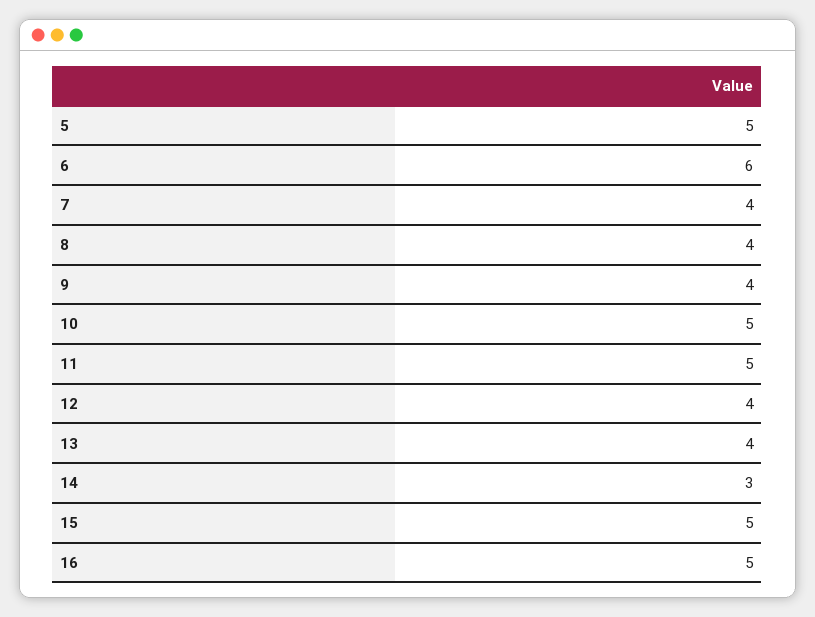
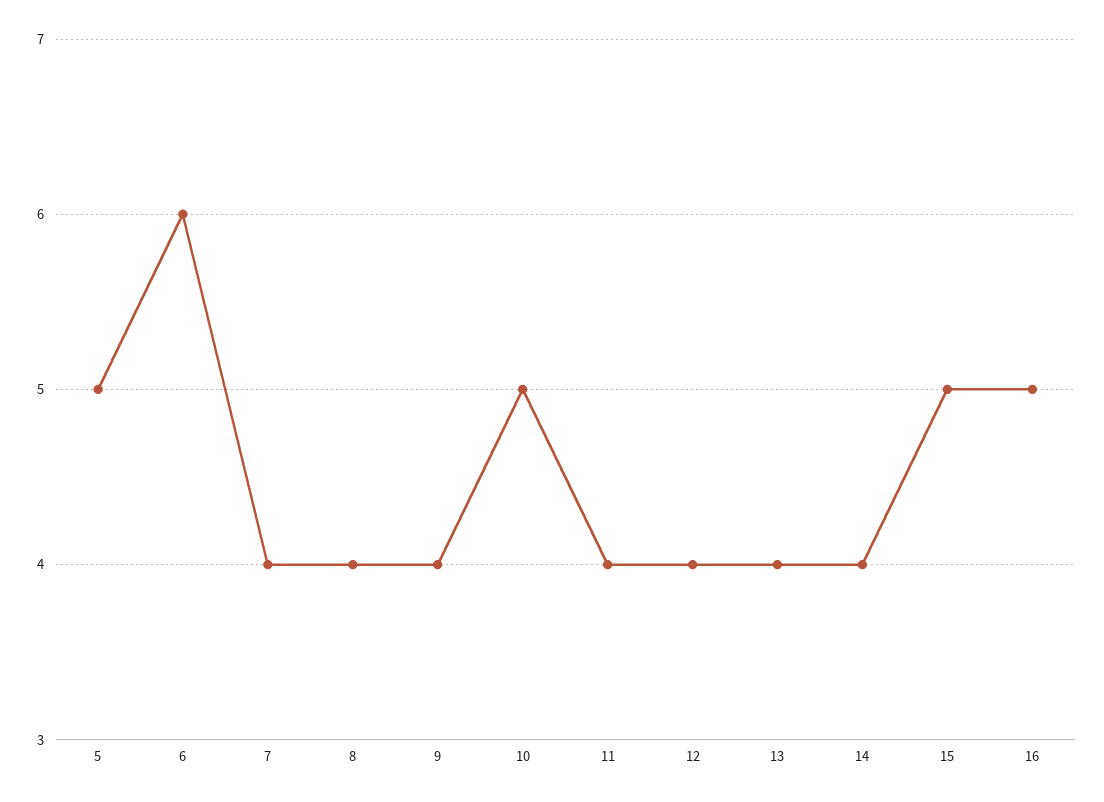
11: 5 -> 4
14: 3 -> 4

